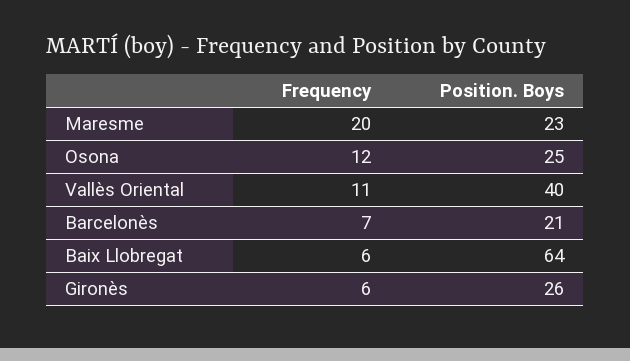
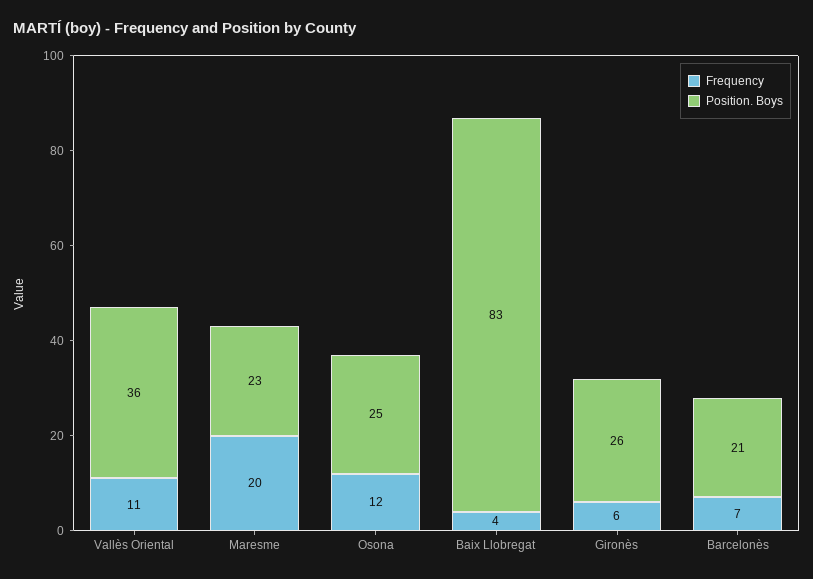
Position. Boys, Vallès Oriental: 40 -> 36
Frequency, Baix Llobregat: 6 -> 4
Position. Boys, Baix Llobregat: 64 -> 83

